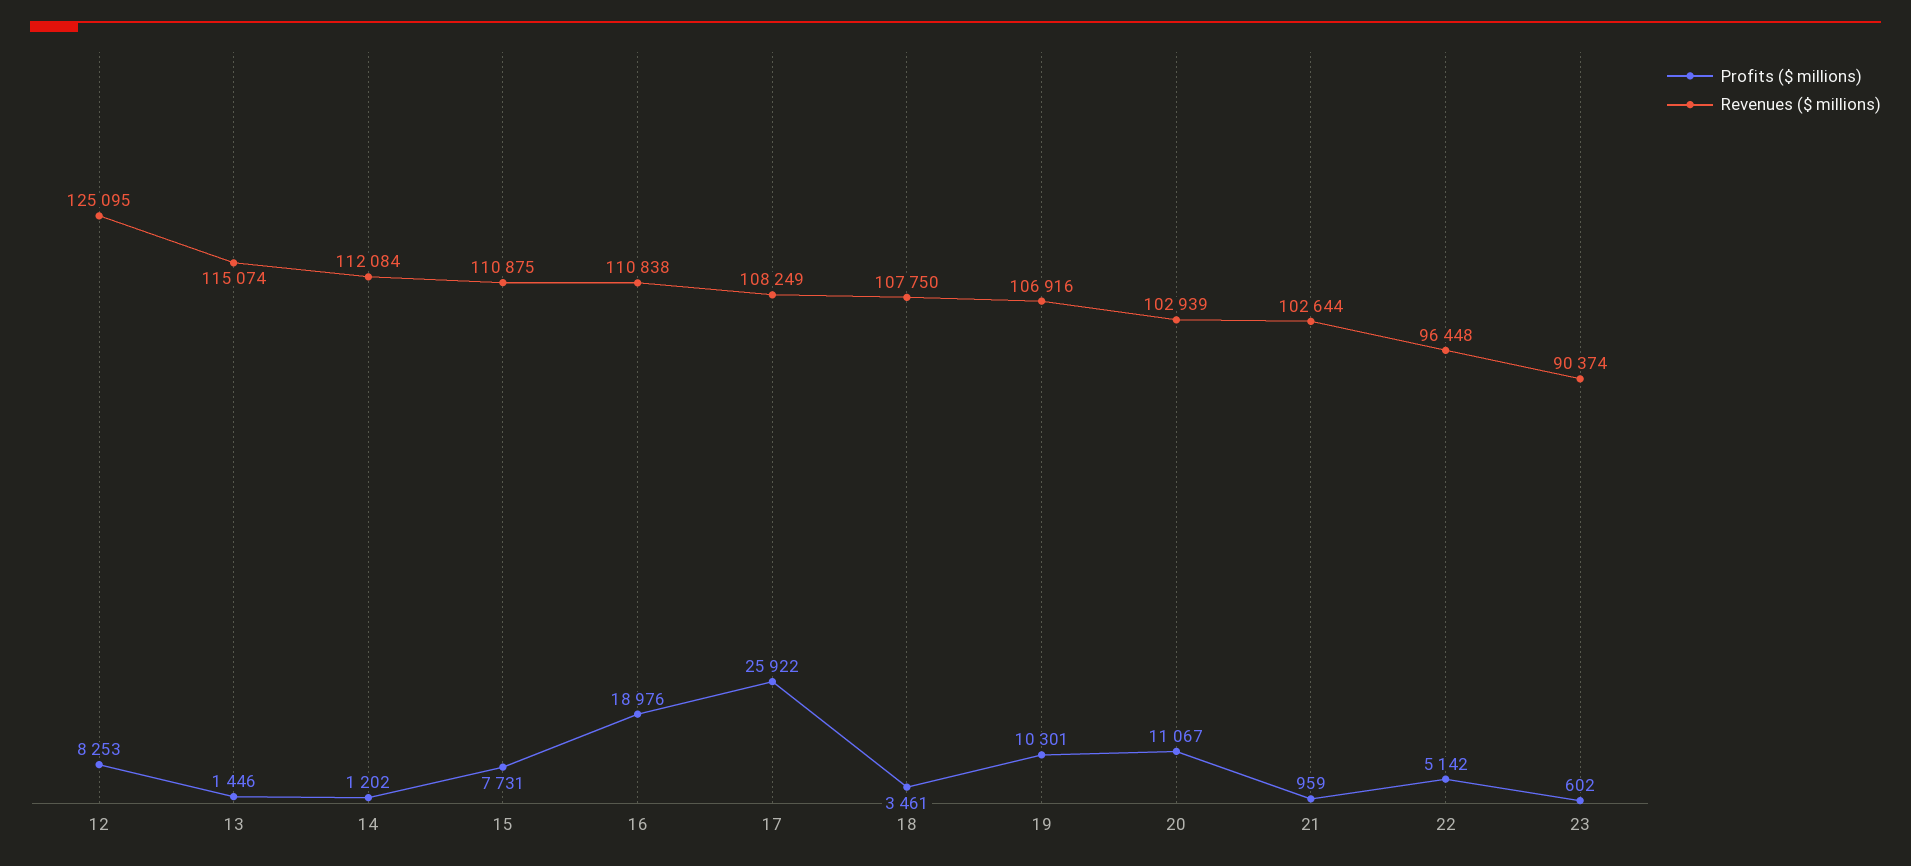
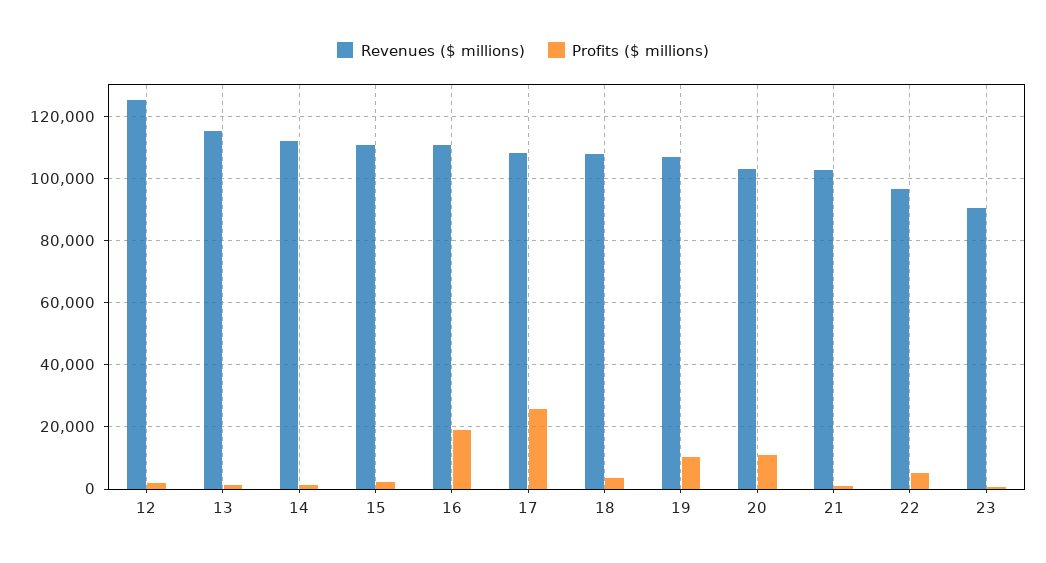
Profits ($ millions), 12: 8253 -> 2000
Profits ($ millions), 15: 7731 -> 2000

